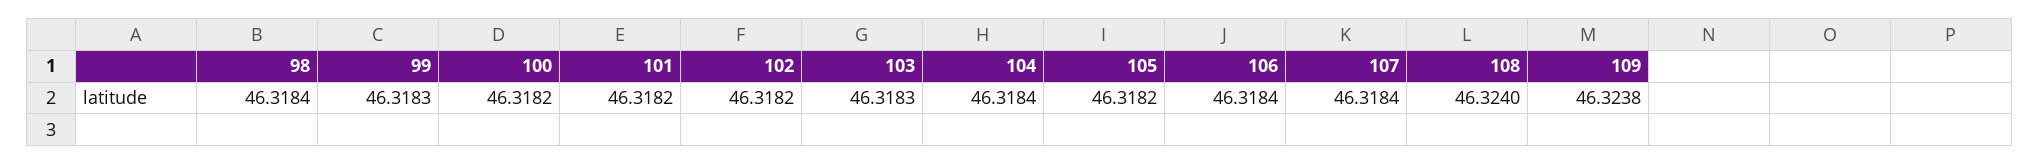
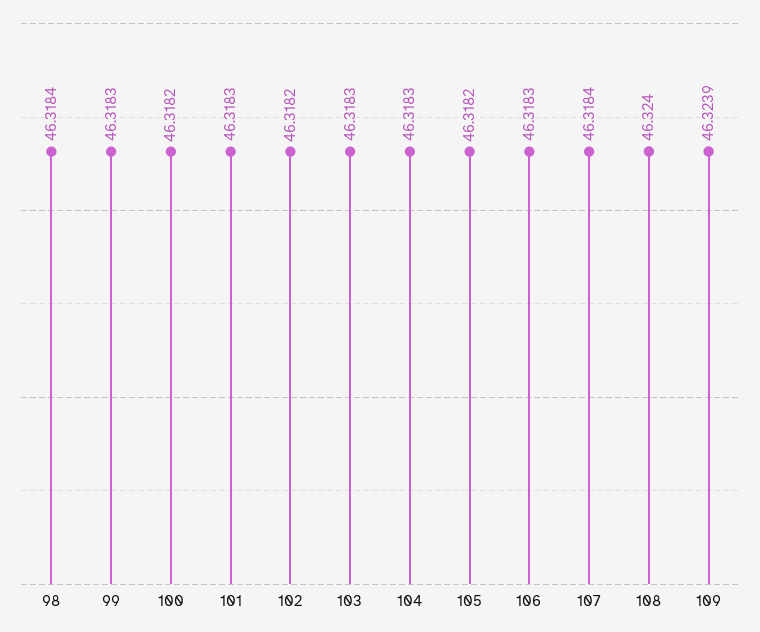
101: 46.3182 -> 46.3183
104: 46.3184 -> 46.3183
106: 46.3184 -> 46.3183
109: 46.3238 -> 46.3239

